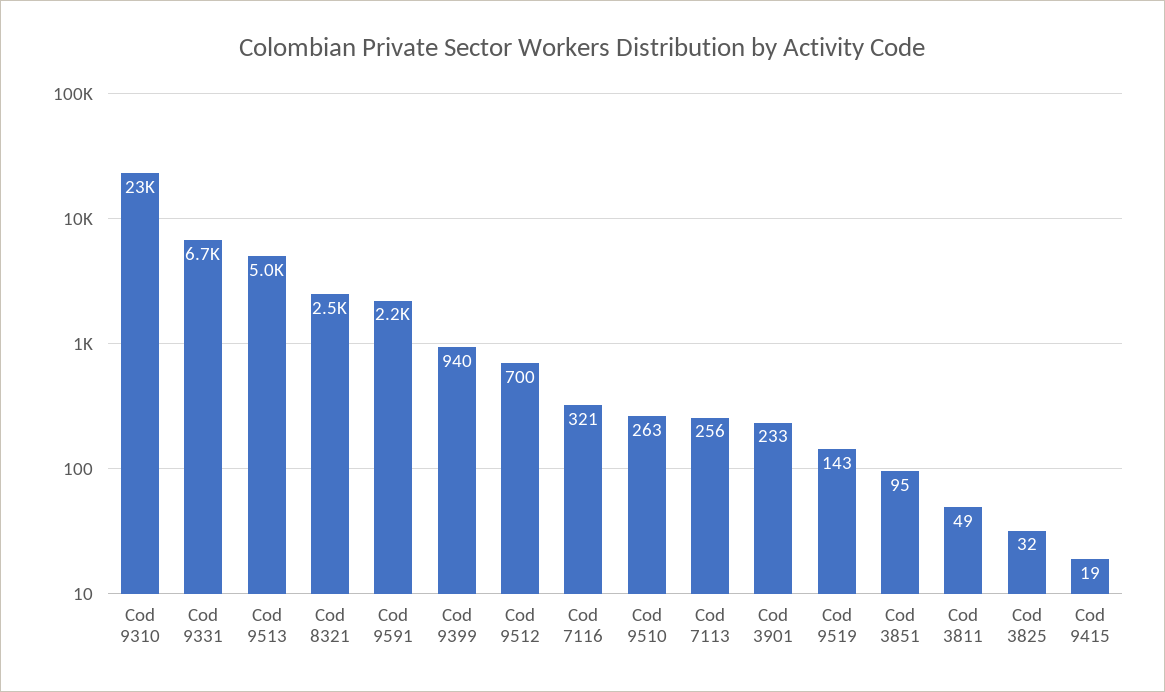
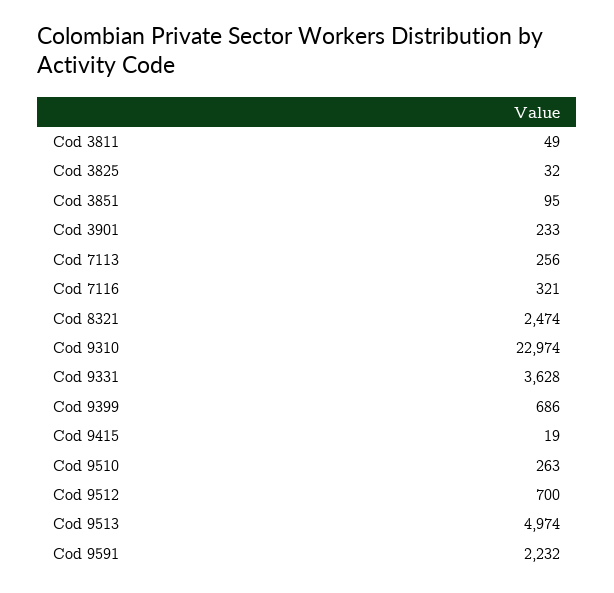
Cod 9331: 6700 -> 3628
Cod 9399: 940 -> 686
Cod 9519: 143 -> none

